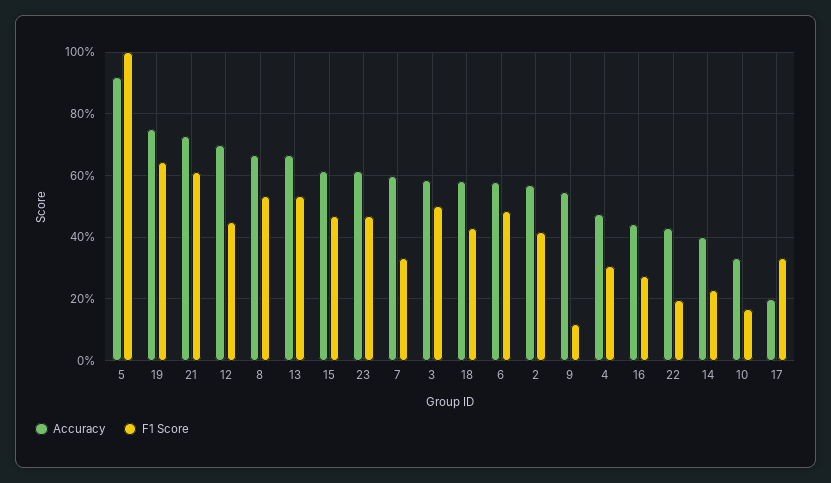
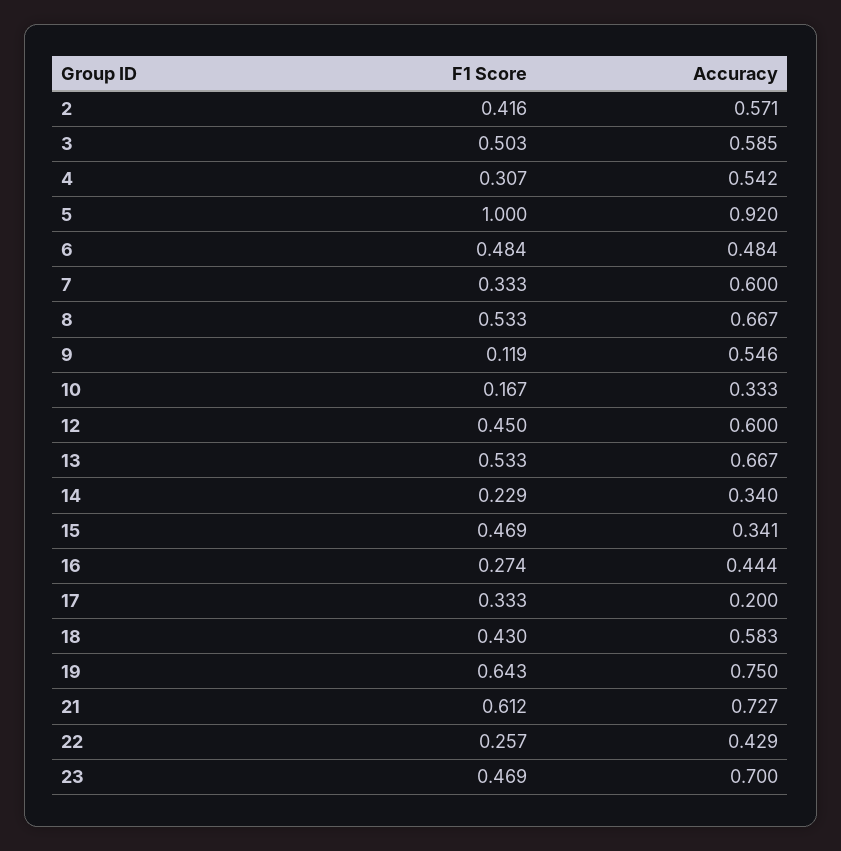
Accuracy, 12: 0.7 -> 0.6
Accuracy, 15: 0.62 -> 0.341
Accuracy, 23: 0.62 -> 0.7
Accuracy, 6: 0.58 -> 0.484
Accuracy, 4: 0.48 -> 0.542
F1 Score, 22: 0.2 -> 0.257
Accuracy, 14: 0.4 -> 0.34

